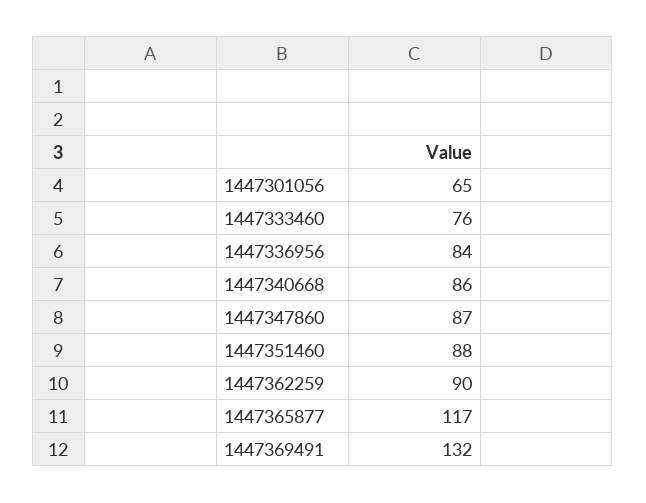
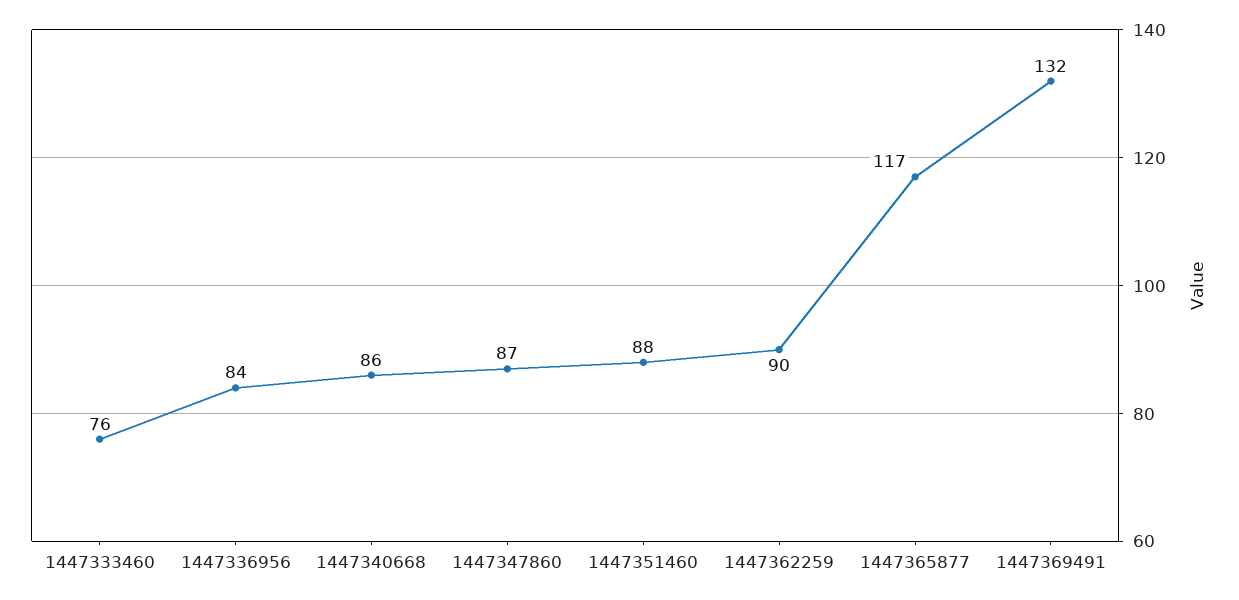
1447301056: 65 -> none

